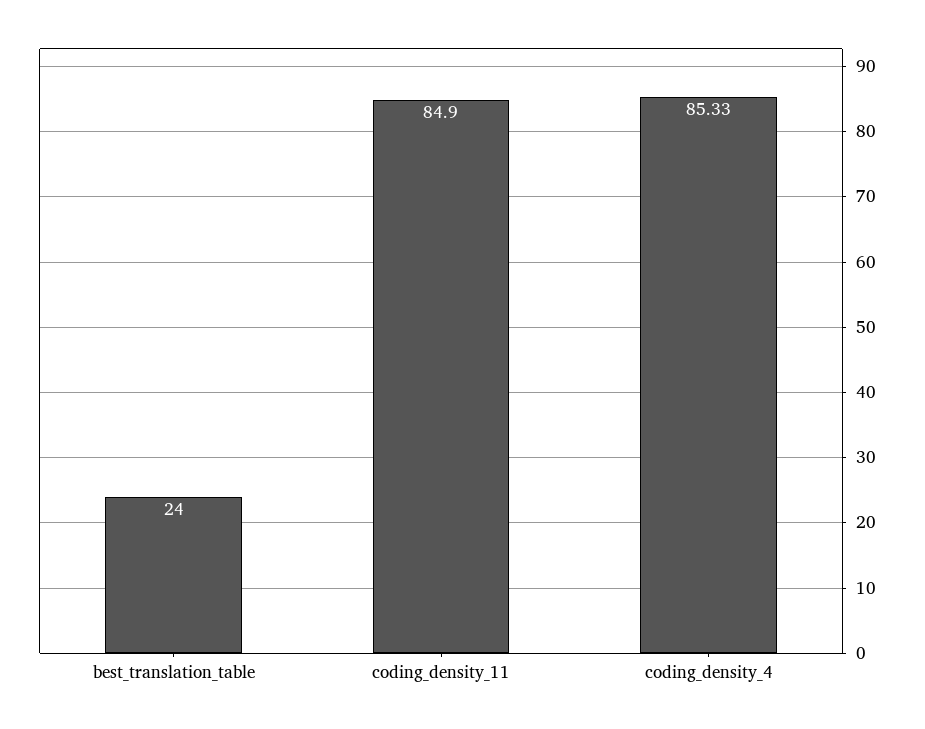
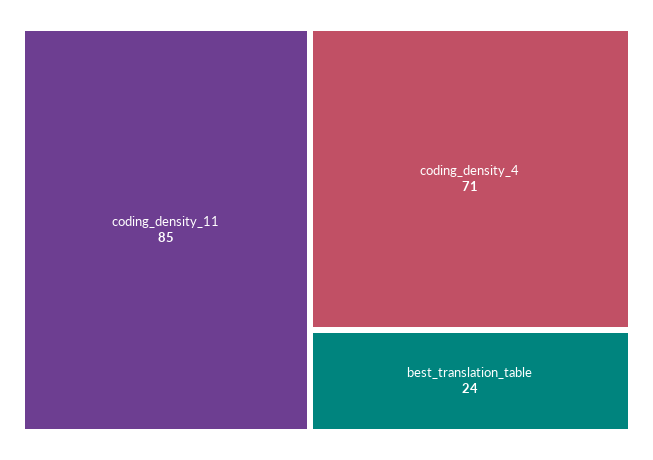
coding_density_4: 85.33 -> 71

